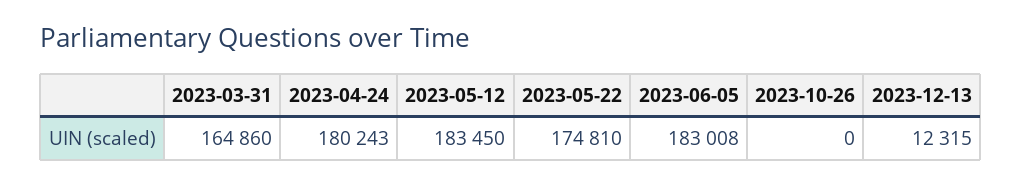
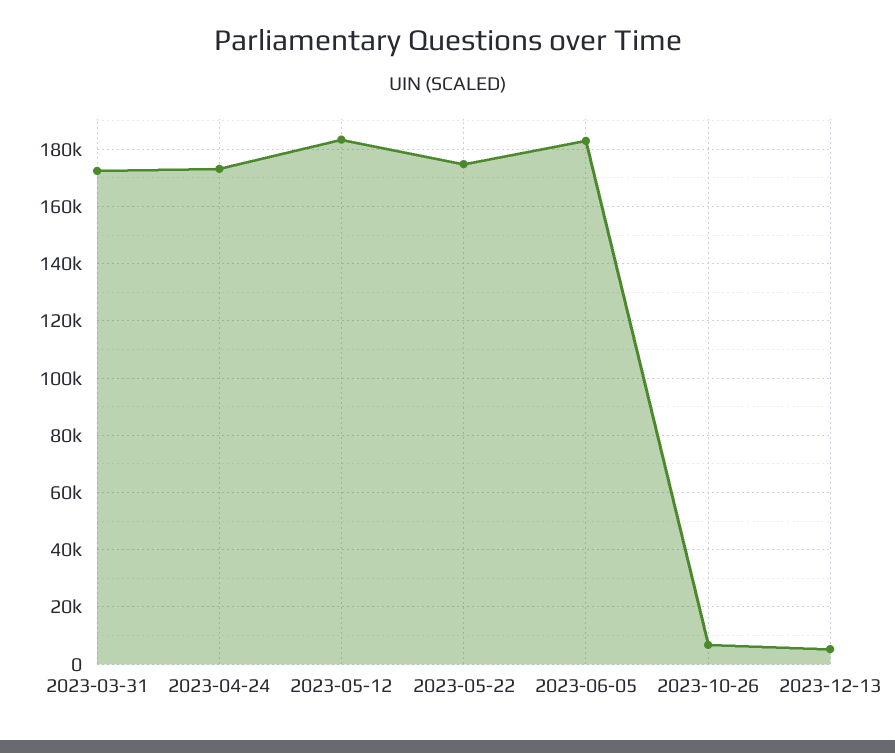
2023-03-31: 164860 -> 172500
2023-04-24: 180243 -> 172500
2023-10-26: 0 -> 7500
2023-12-13: 12315 -> 5000

